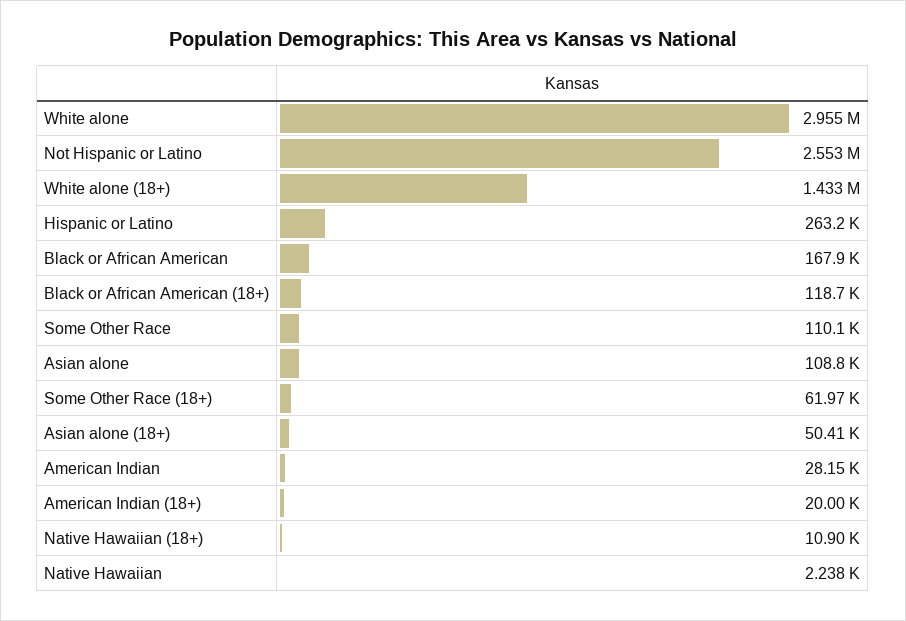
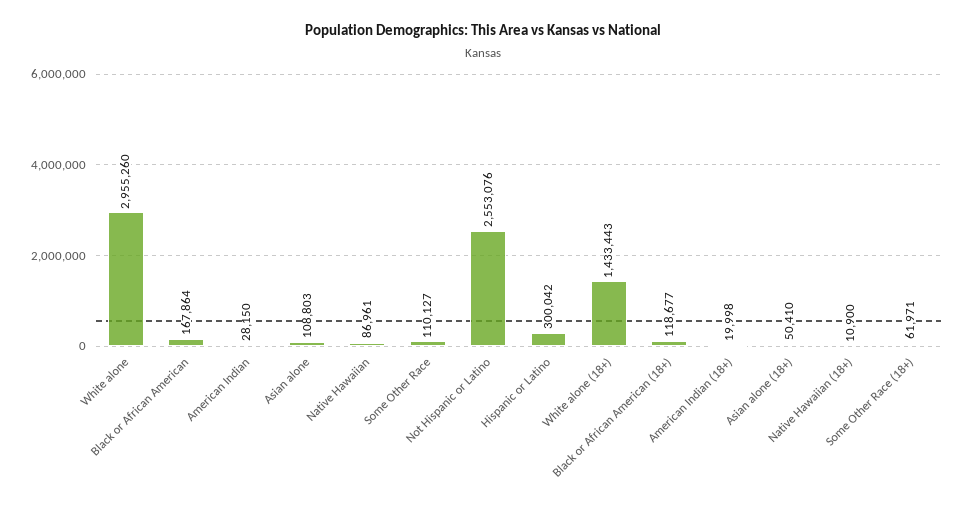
Hispanic or Latino: 263200 -> 300042
Native Hawaiian: 2238 -> 86961

